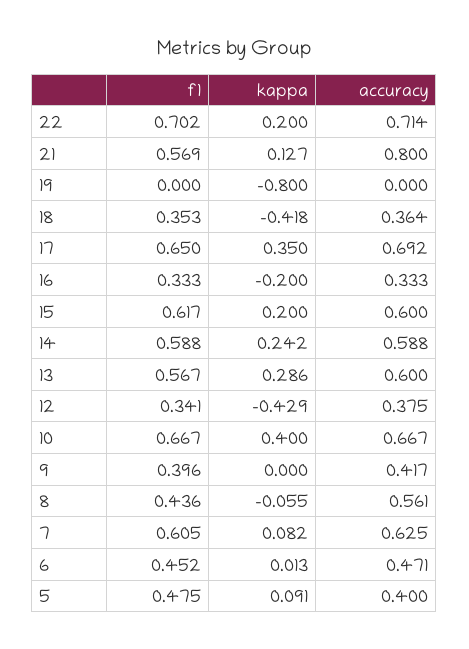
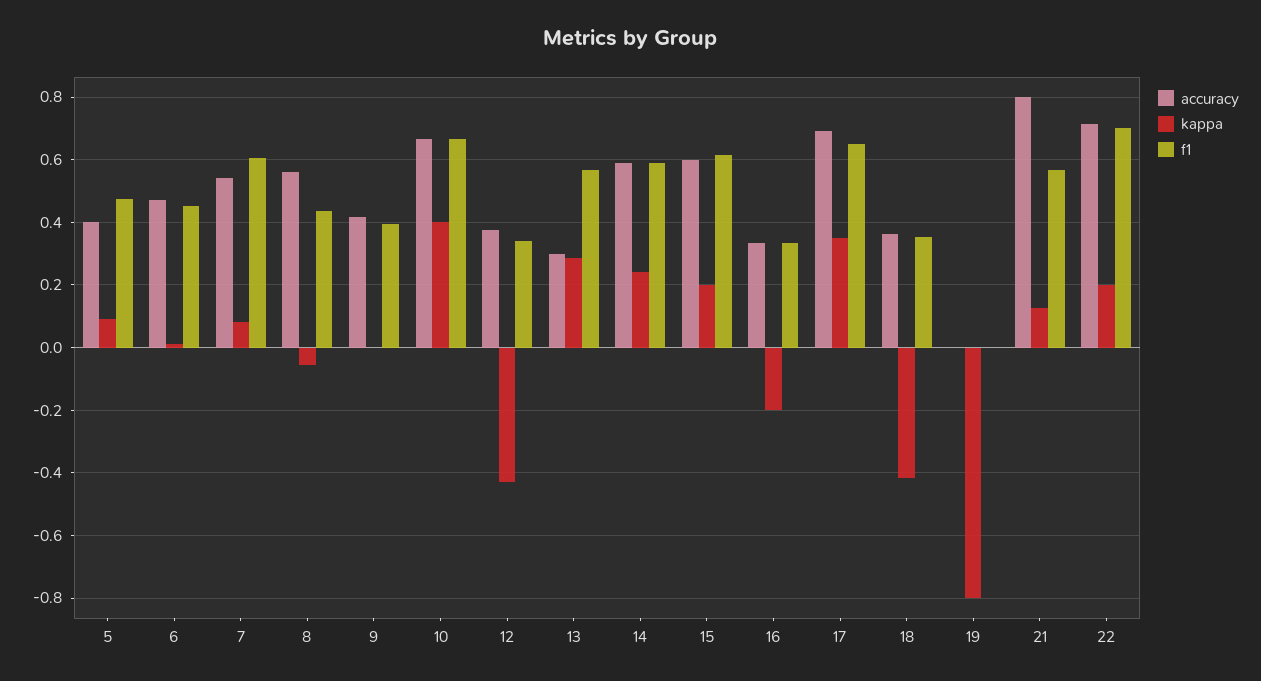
accuracy, 13: 0.6 -> 0.3
accuracy, 7: 0.625 -> 0.54

